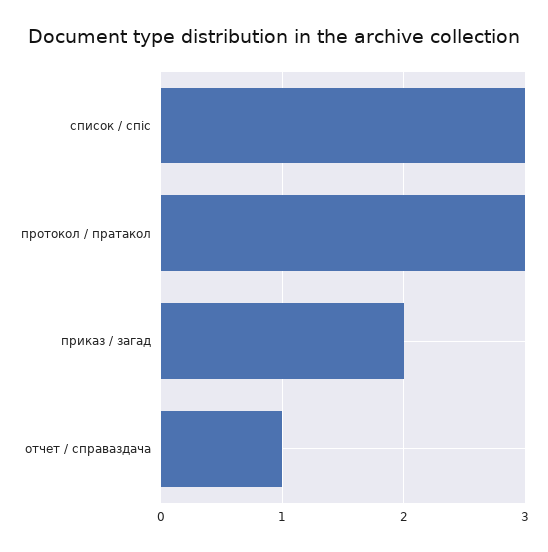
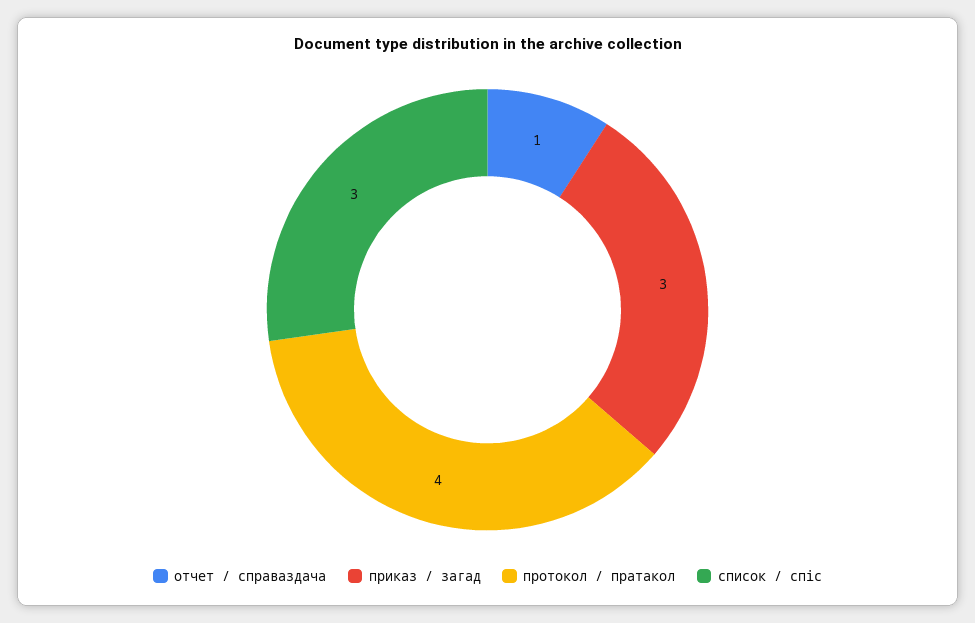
протокол / пратакол: 3 -> 4
приказ / загад: 2 -> 3

